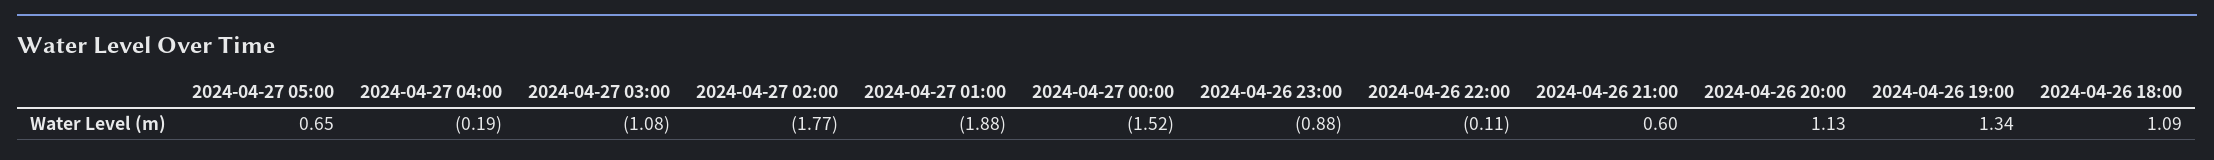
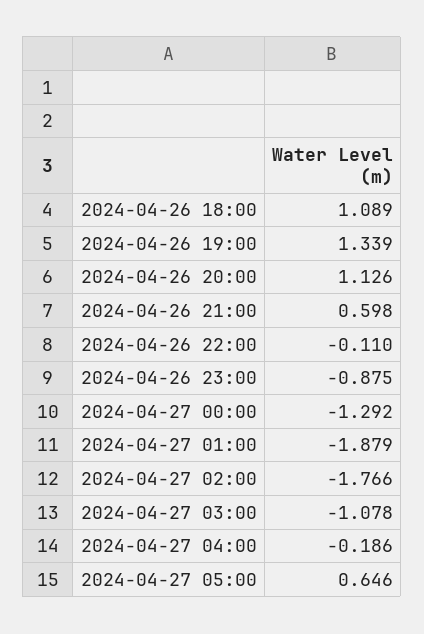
2024-04-27 00:00: -1.52 -> -1.292

